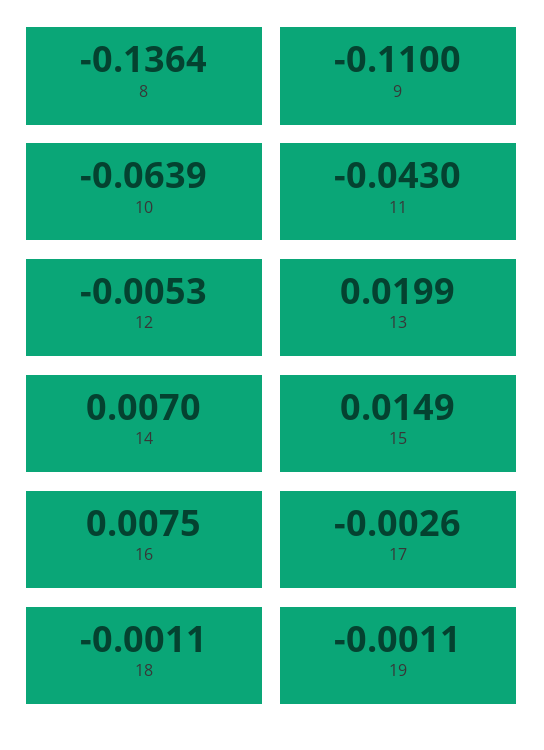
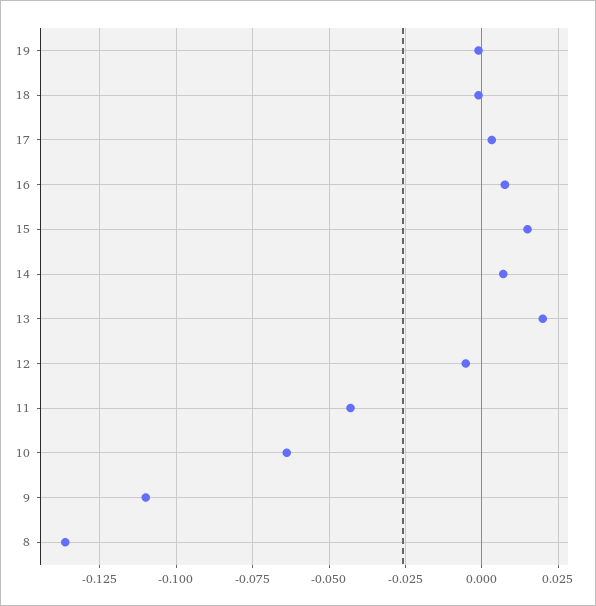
17: -0.0026 -> 0.0025

